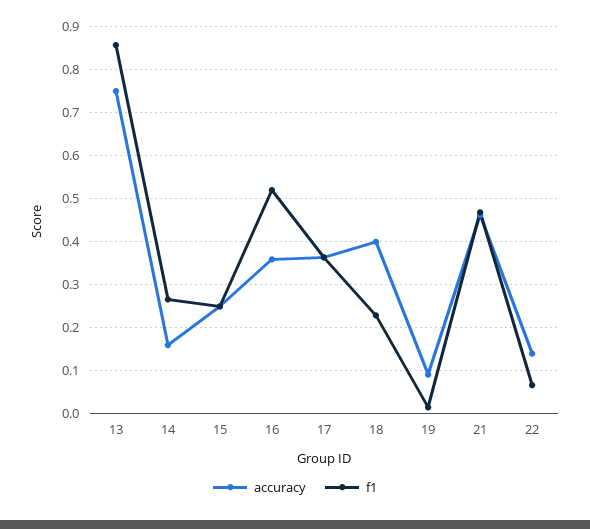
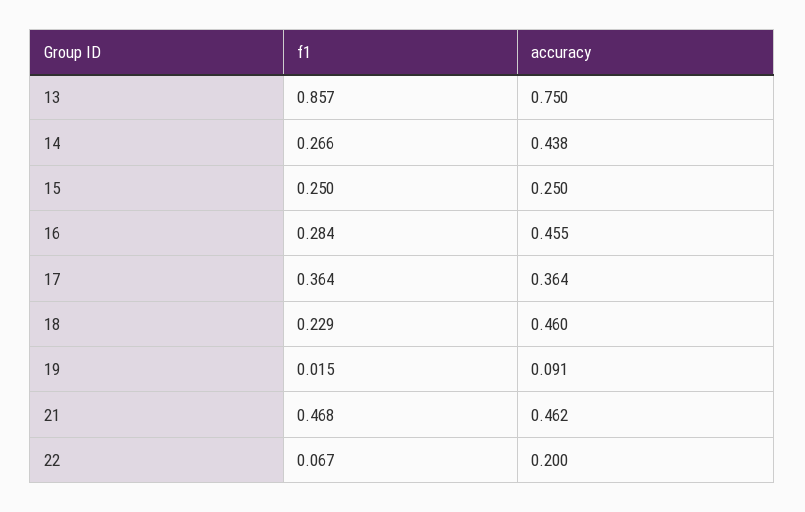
accuracy, 14: 0.16 -> 0.438
accuracy, 16: 0.36 -> 0.455
f1, 16: 0.52 -> 0.284
accuracy, 18: 0.4 -> 0.46
accuracy, 22: 0.14 -> 0.2

